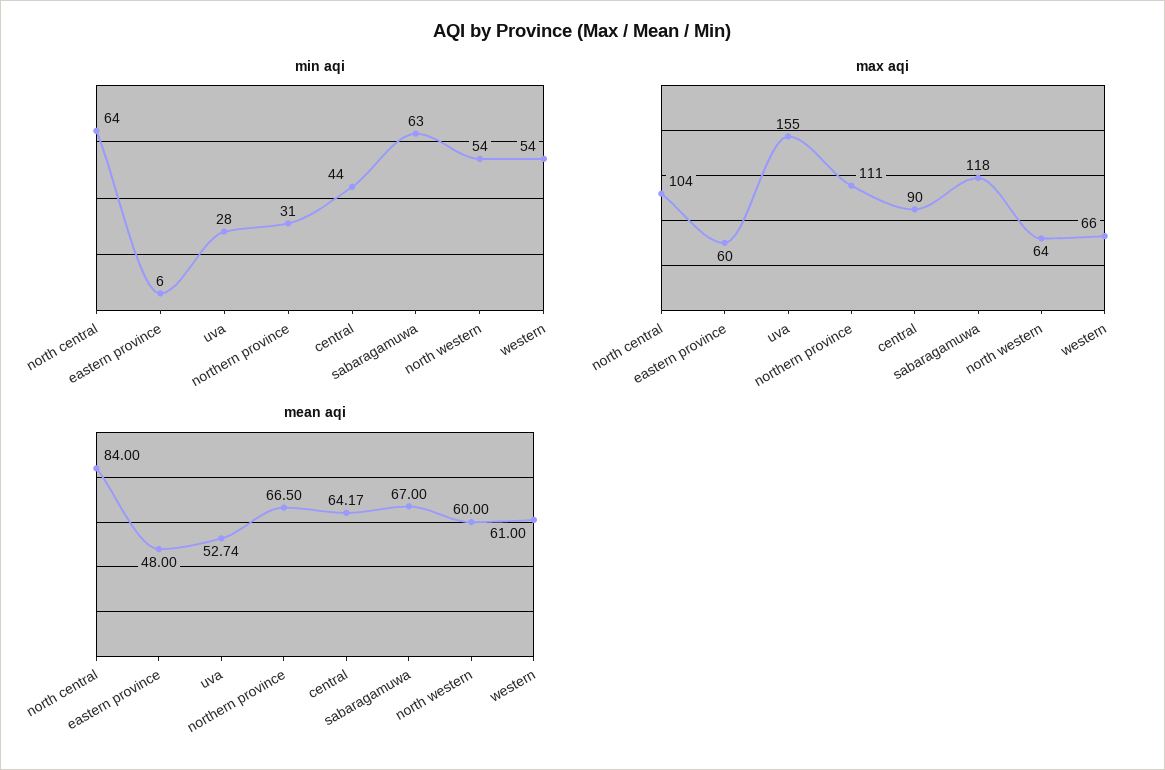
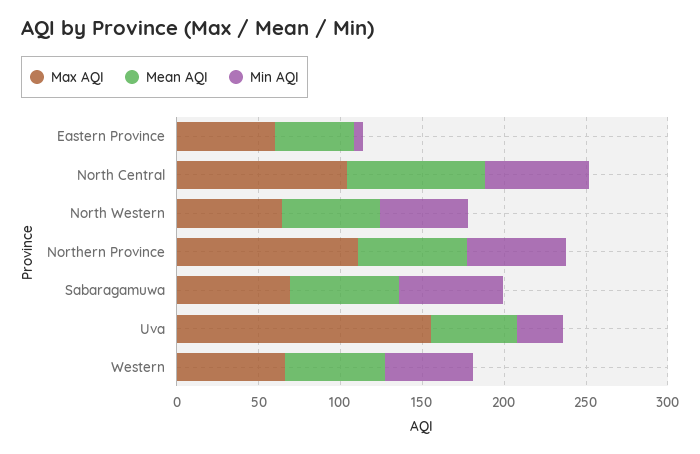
min aqi, northern province: 31 -> 60
min aqi, central: 44 -> none
max aqi, central: 90 -> none
max aqi, sabaragamuwa: 118 -> 70
mean aqi, central: 64.17 -> none

